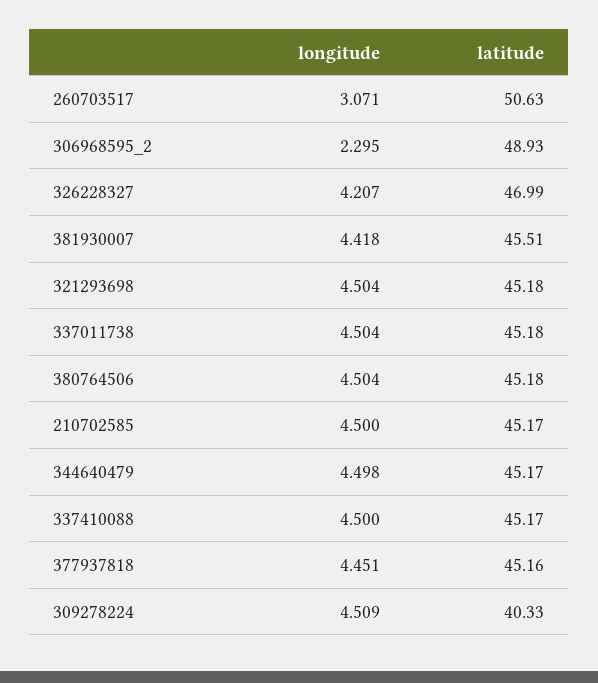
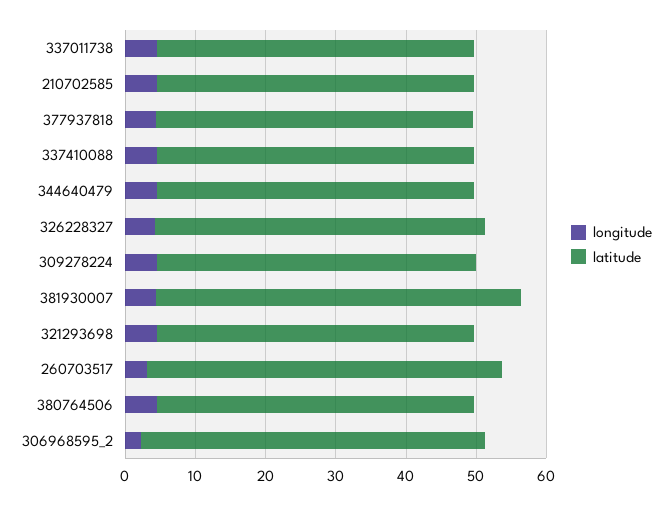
latitude, 381930007: 45.51 -> 52
latitude, 309278224: 40.33 -> 46

